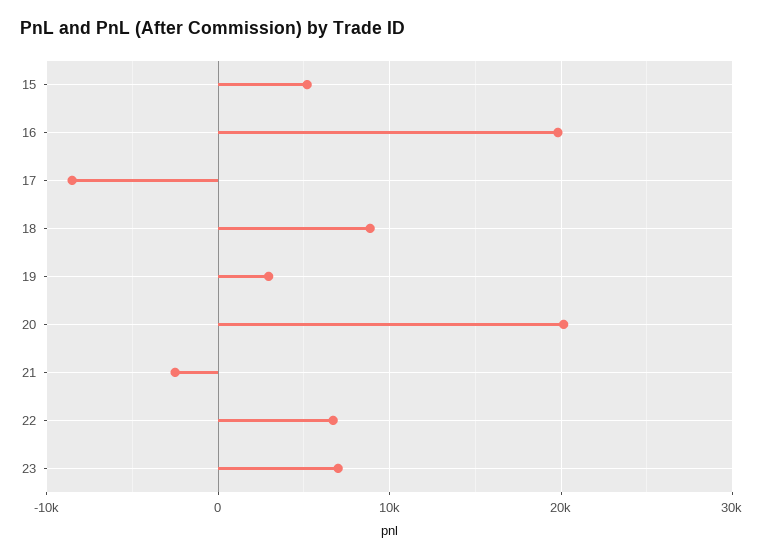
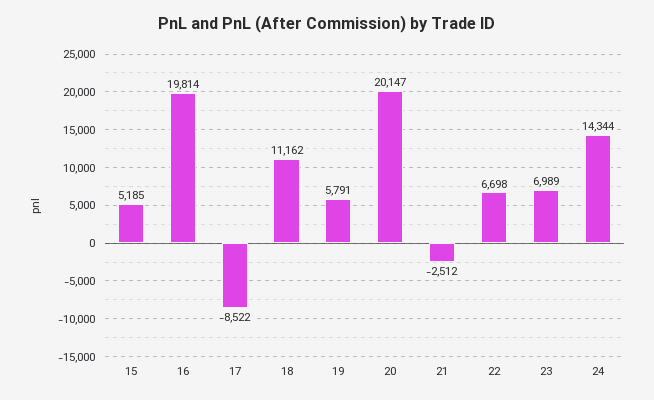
18: 9000 -> 11162
19: 3000 -> 5791
24: none -> 14344

